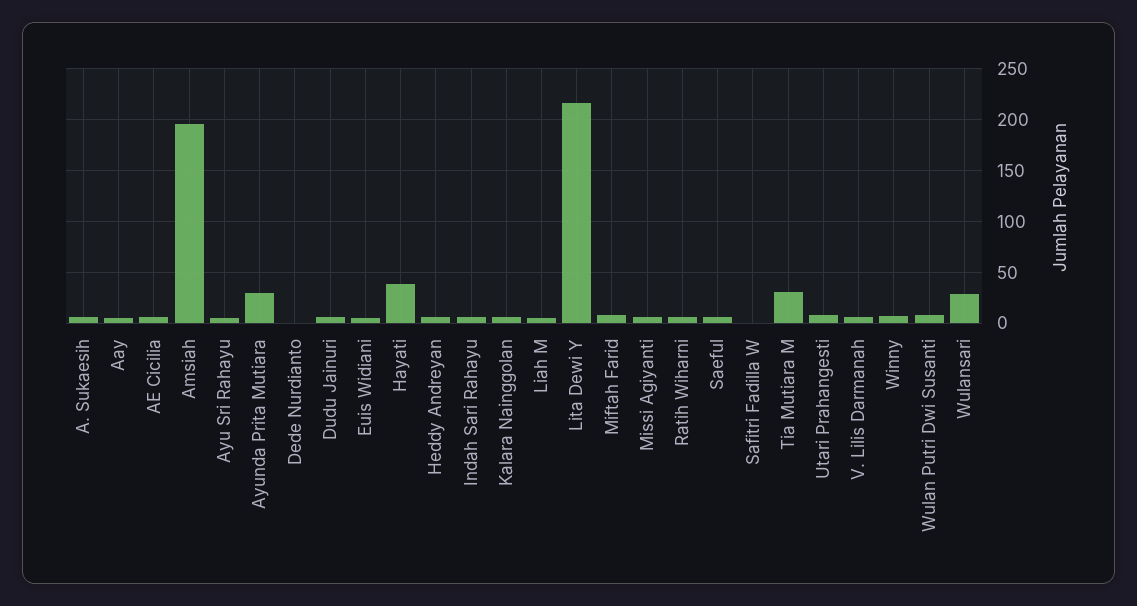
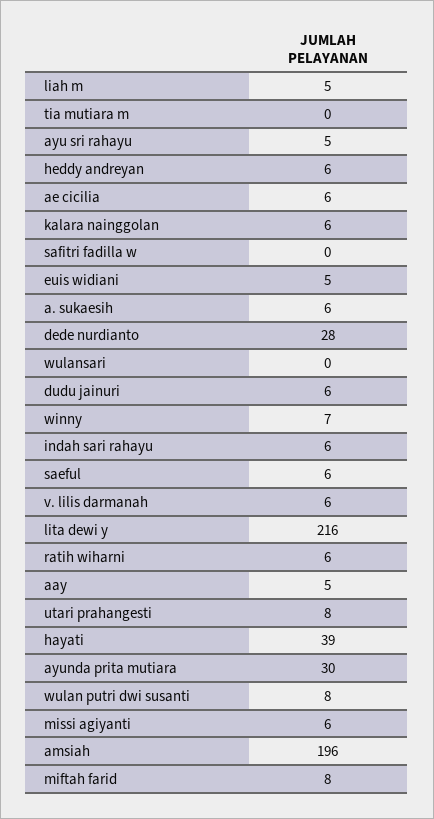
Dede Nurdianto: 0 -> 28
Tia Mutiara M: 30 -> 0
Wulansari: 30 -> 0

